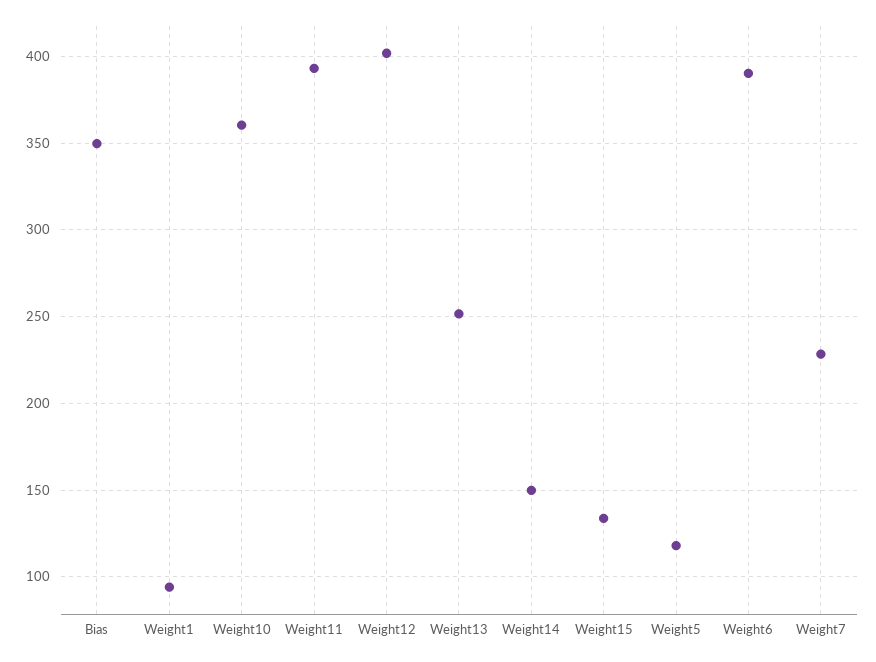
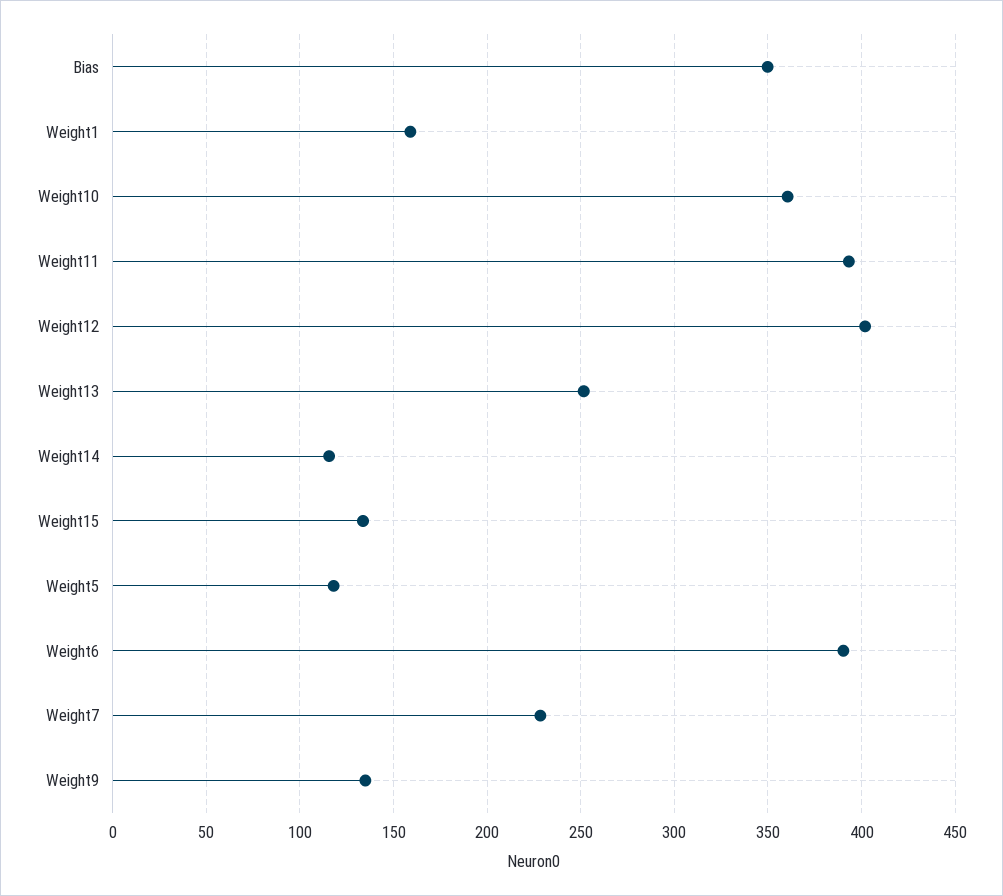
Weight1: 95 -> 160
Weight14: 150 -> 115
Weight9: none -> 135

